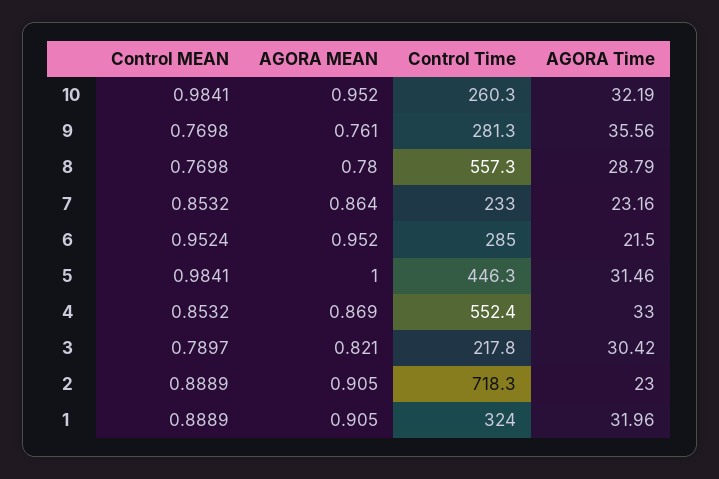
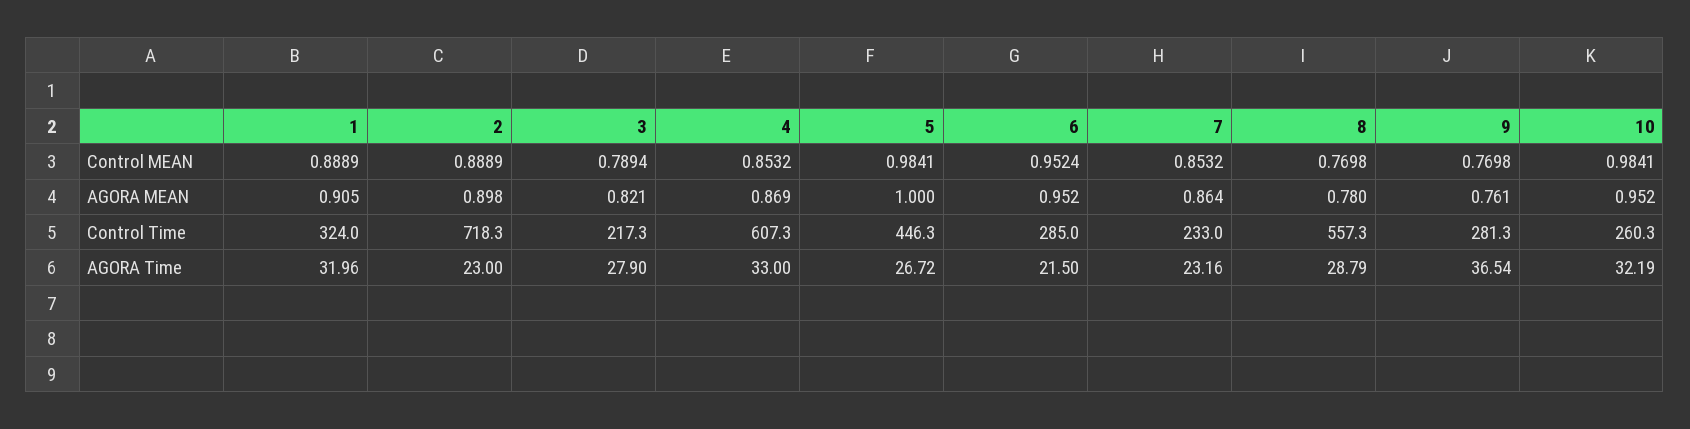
AGORA Time, 9: 35.56 -> 36.54
AGORA Time, 5: 31.46 -> 26.72
Control Time, 4: 552.4 -> 607.3
Control MEAN, 3: 0.7897 -> 0.7894
Control Time, 3: 217.8 -> 217.3
AGORA Time, 3: 30.42 -> 27.9
AGORA MEAN, 2: 0.905 -> 0.898

